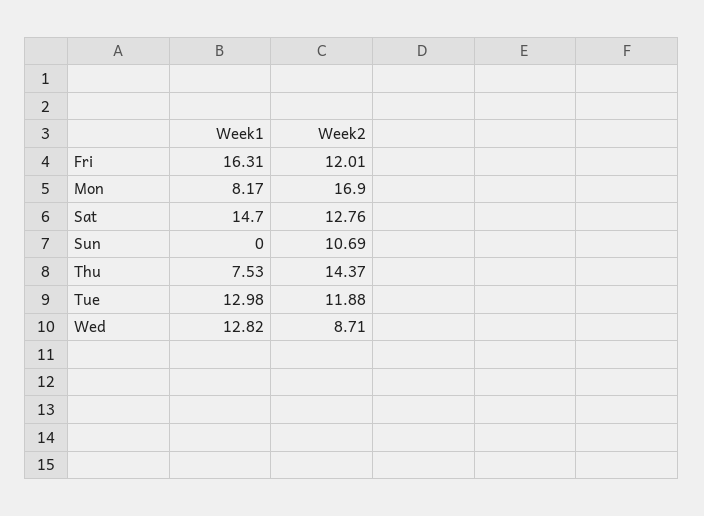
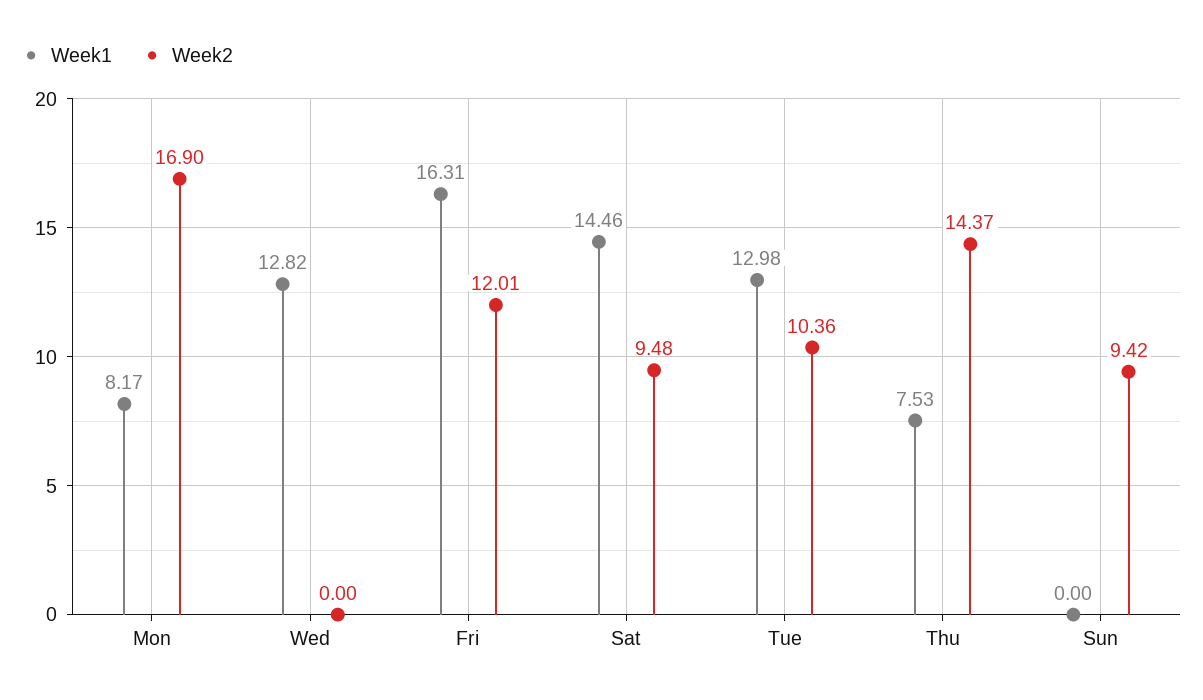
Week1, Sat: 14.7 -> 14.46
Week2, Sat: 12.76 -> 9.48
Week2, Sun: 10.69 -> 9.42
Week2, Tue: 11.88 -> 10.36
Week2, Wed: 8.71 -> 0

